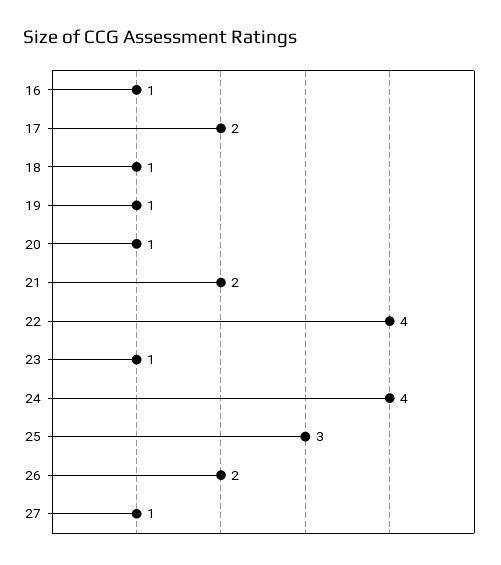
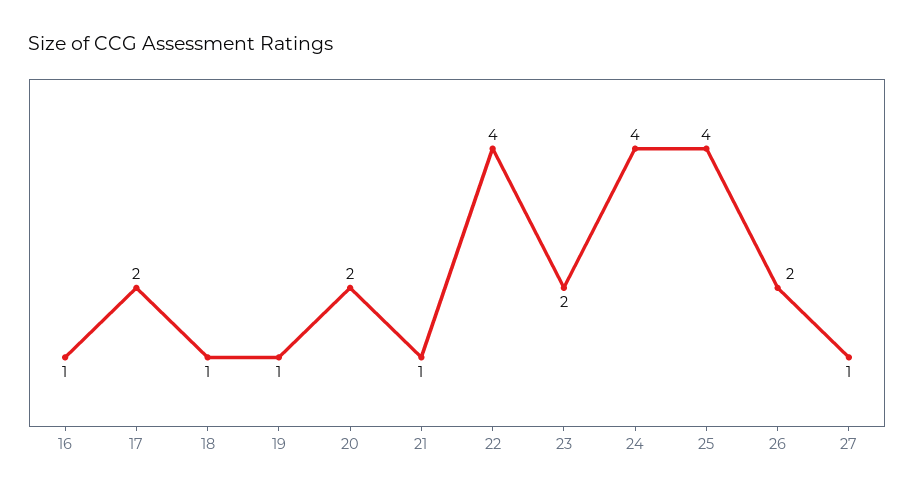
20: 1 -> 2
21: 2 -> 1
23: 1 -> 2
25: 3 -> 4

